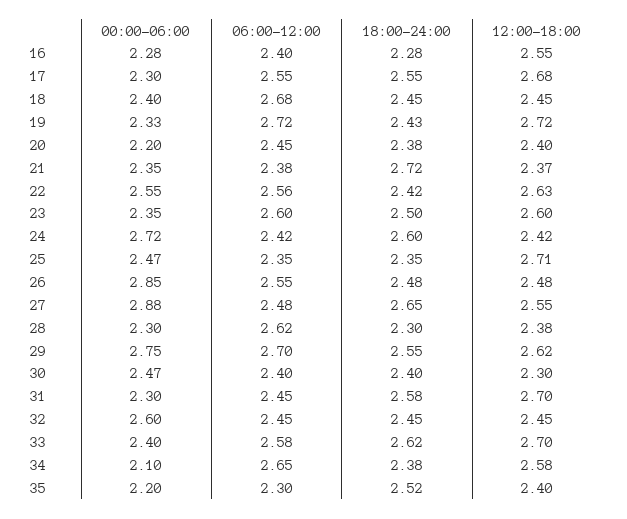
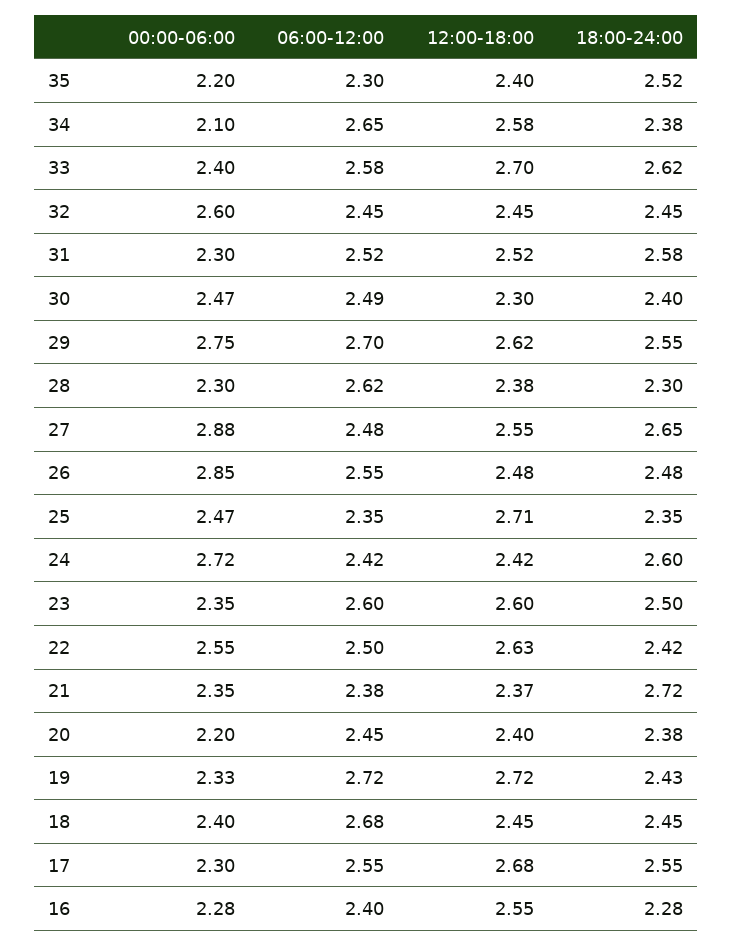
06:00-12:00, 22: 2.56 -> 2.5
06:00-12:00, 30: 2.4 -> 2.49
06:00-12:00, 31: 2.45 -> 2.52
12:00-18:00, 31: 2.7 -> 2.52

